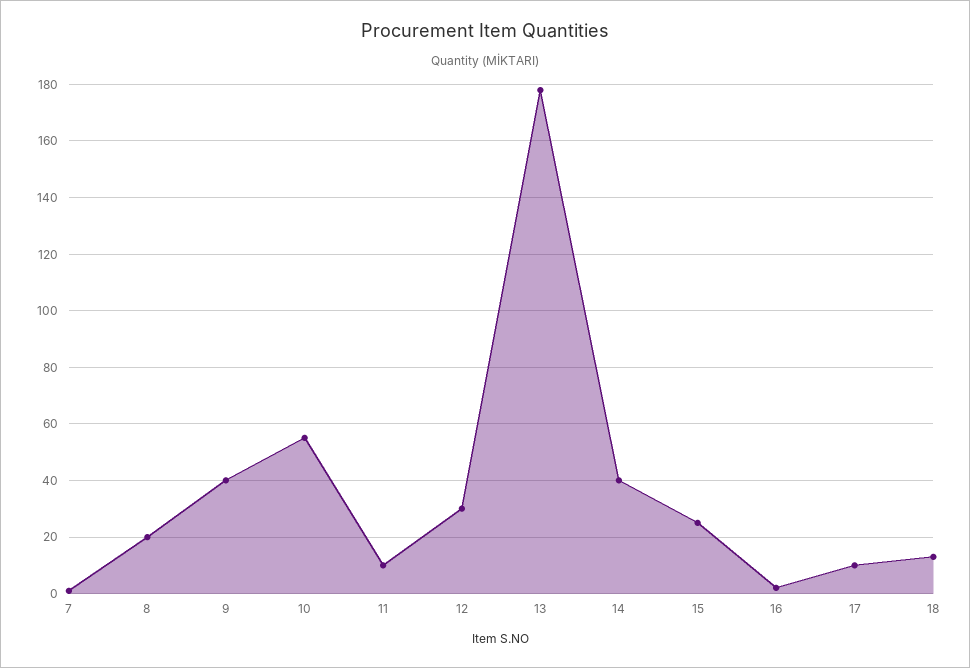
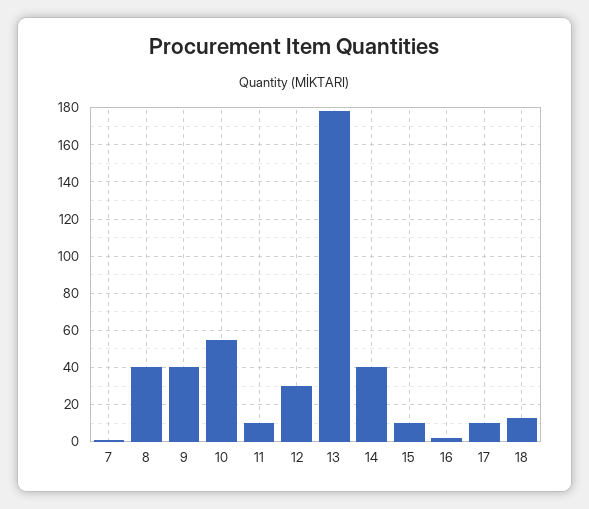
8: 20 -> 40
15: 25 -> 10

